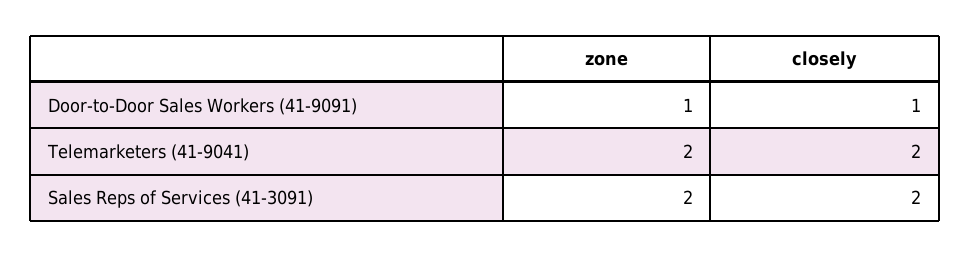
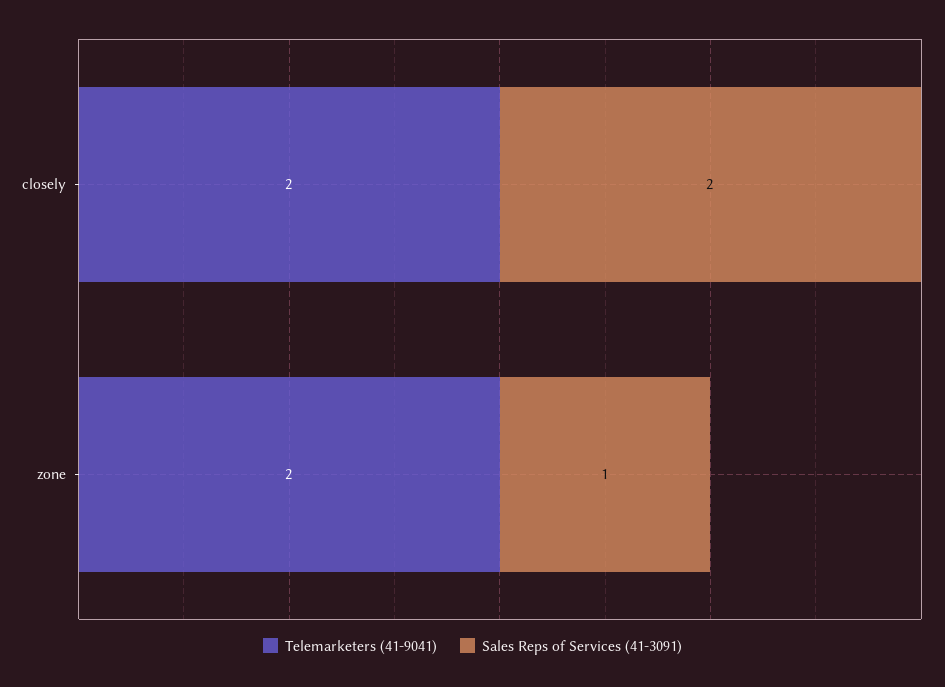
Door-to-Door Sales Workers (41-9091), zone: 1 -> none
Door-to-Door Sales Workers (41-9091), closely: 1 -> none
Sales Reps of Services (41-3091), zone: 2 -> 1

